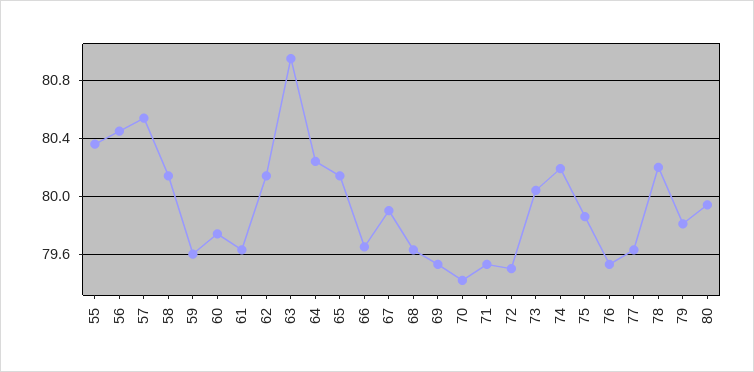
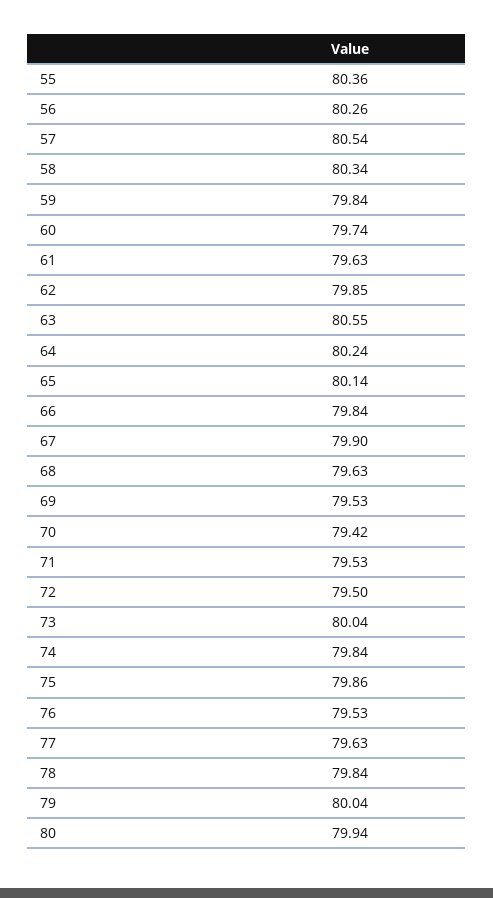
56: 80.45 -> 80.26
58: 80.15 -> 80.34
59: 79.6 -> 79.84
62: 80.15 -> 79.85
63: 80.95 -> 80.55
66: 79.65 -> 79.84
74: 80.2 -> 79.84
78: 80.2 -> 79.84
79: 79.8 -> 80.04

